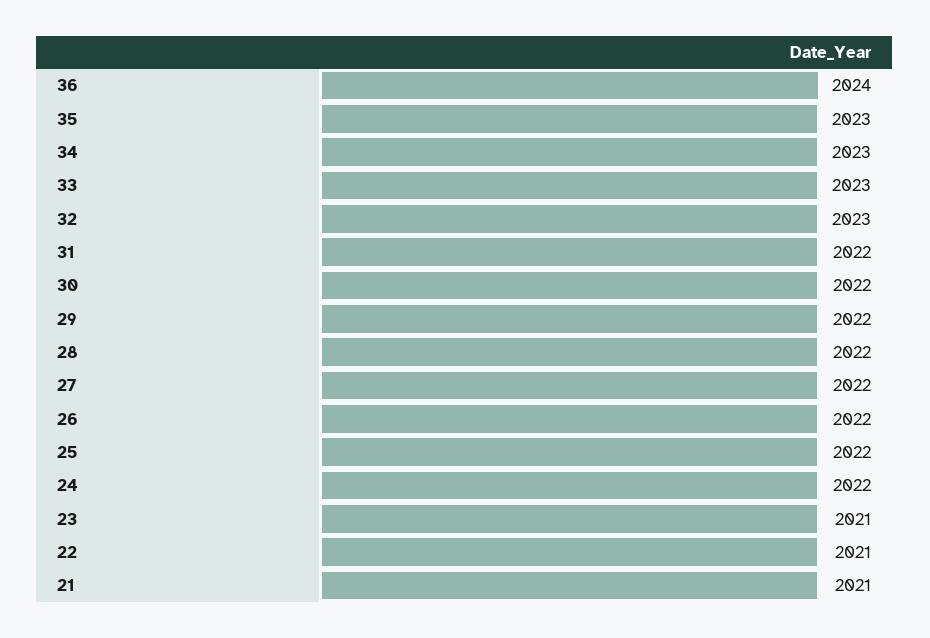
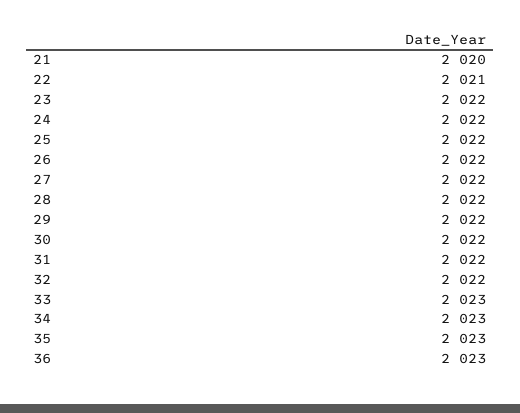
36: 2024 -> 2023
32: 2023 -> 2022
23: 2021 -> 2022
21: 2021 -> 2020

